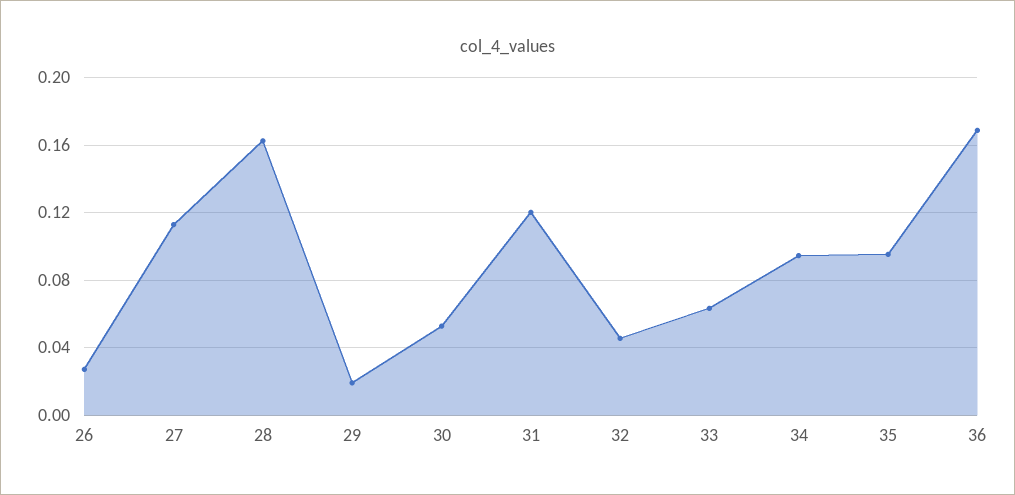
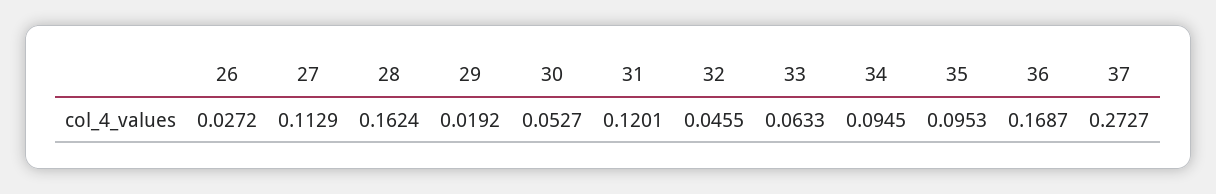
37: none -> 0.2727

